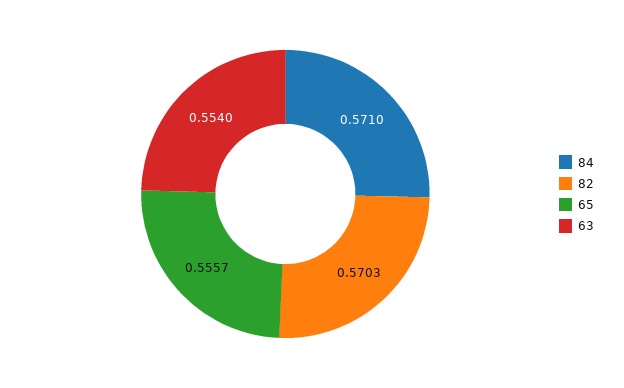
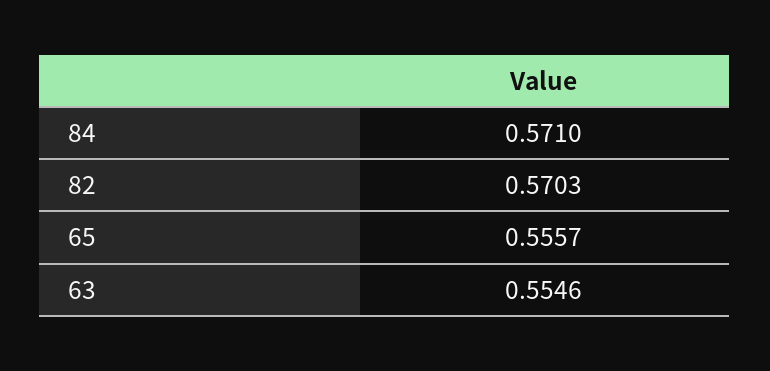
63: 0.554 -> 0.5546

